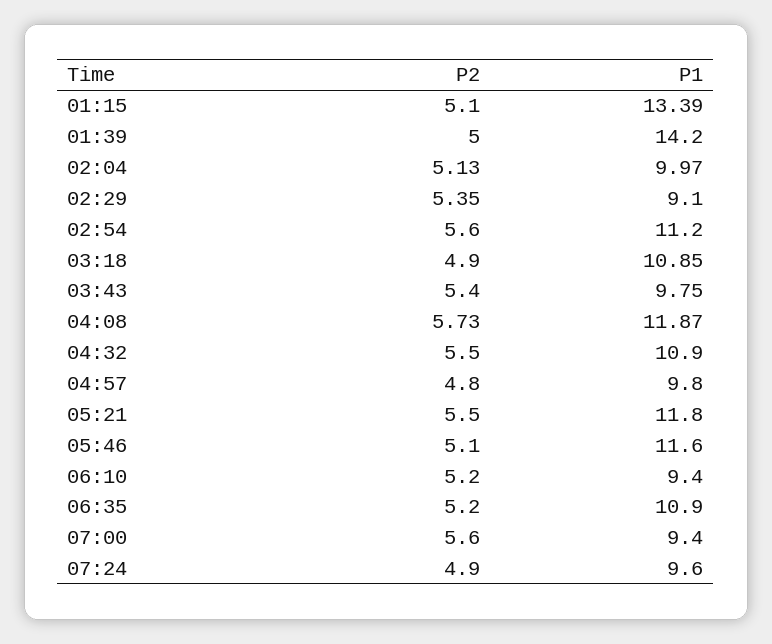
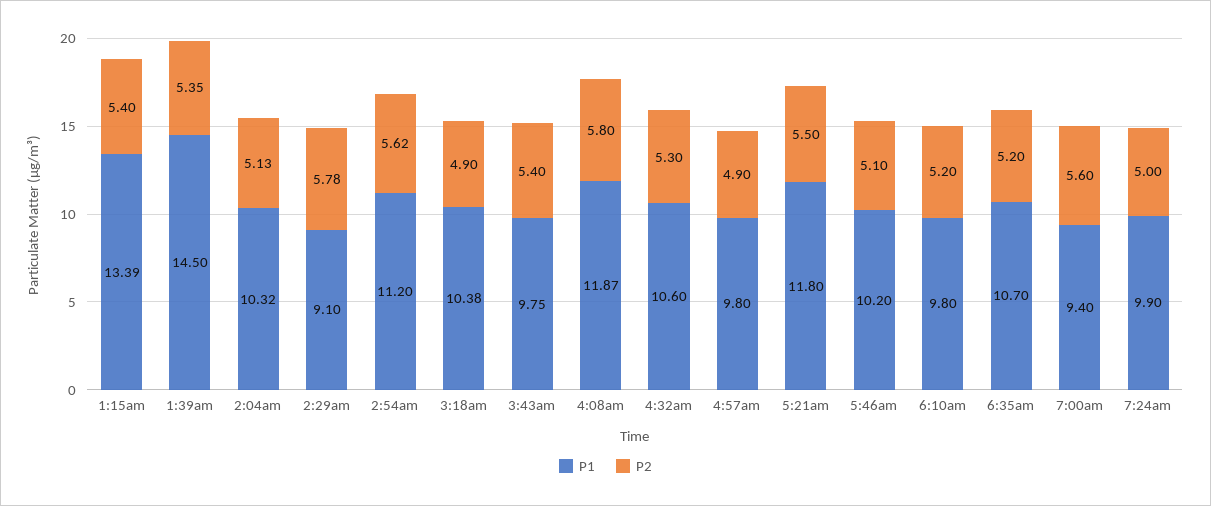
P2, 01:15: 5.1 -> 5.4
P2, 01:39: 5 -> 5.35
P1, 01:39: 14.2 -> 14.5
P1, 02:04: 9.97 -> 10.32
P2, 02:29: 5.35 -> 5.78
P2, 02:54: 5.6 -> 5.62
P1, 03:18: 10.85 -> 10.38
P2, 04:08: 5.73 -> 5.8
P2, 04:32: 5.5 -> 5.3
P1, 04:32: 10.9 -> 10.6
P2, 04:57: 4.8 -> 4.9
P1, 05:46: 11.6 -> 10.2
P1, 06:10: 9.4 -> 9.8
P1, 06:35: 10.9 -> 10.7
P2, 07:24: 4.9 -> 5
P1, 07:24: 9.6 -> 9.9

